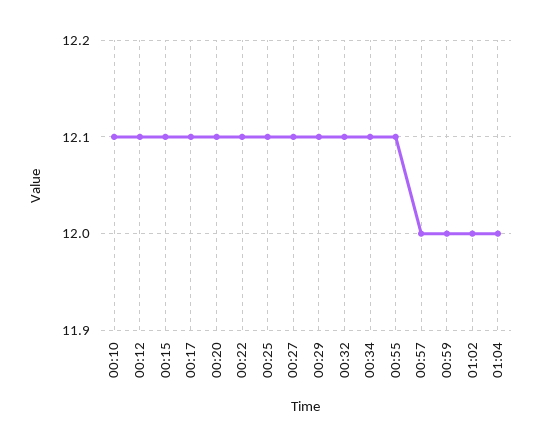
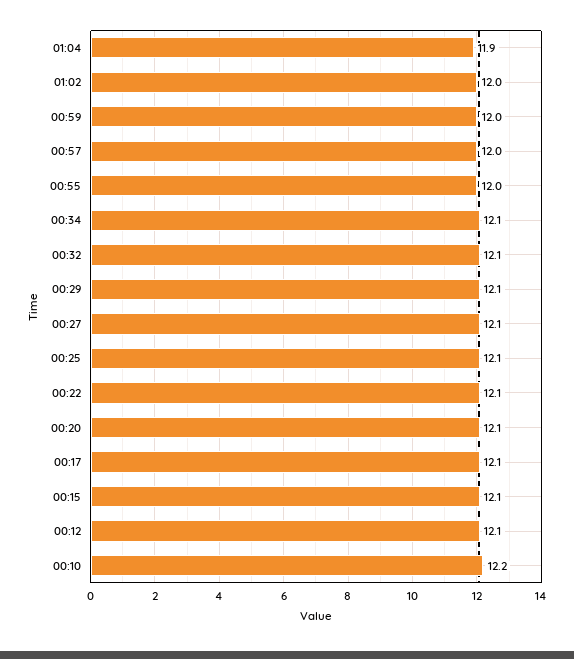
00:10: 12.1 -> 12.2
00:55: 12.1 -> 12
01:04: 12 -> 11.9

